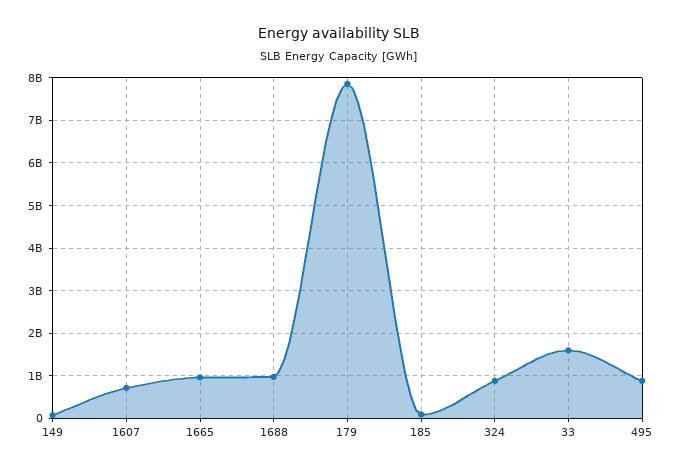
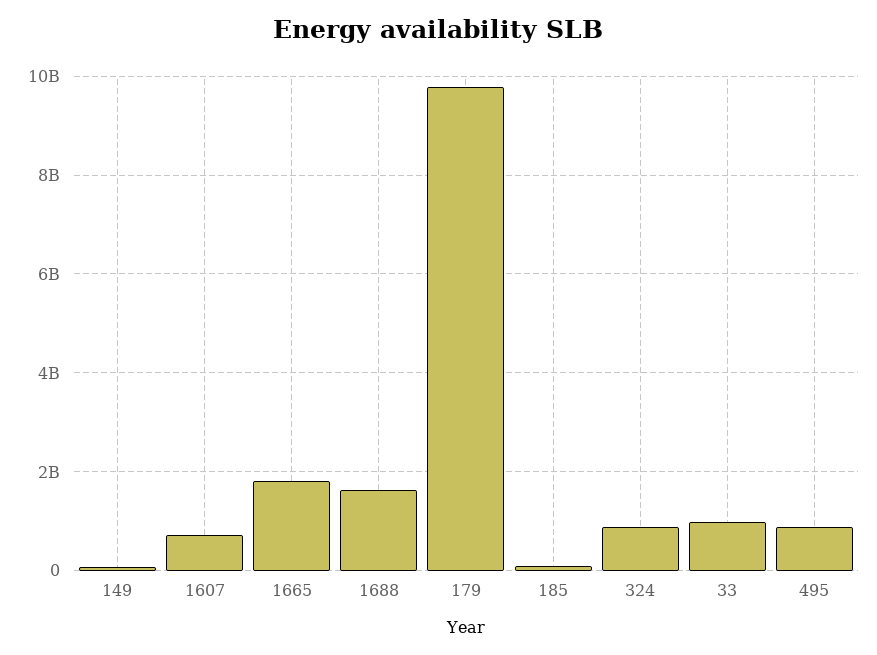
1665: 1000000000 -> 1800000000
1688: 1000000000 -> 1600000000
179: 7800000000 -> 9800000000
33: 1600000000 -> 1000000000

